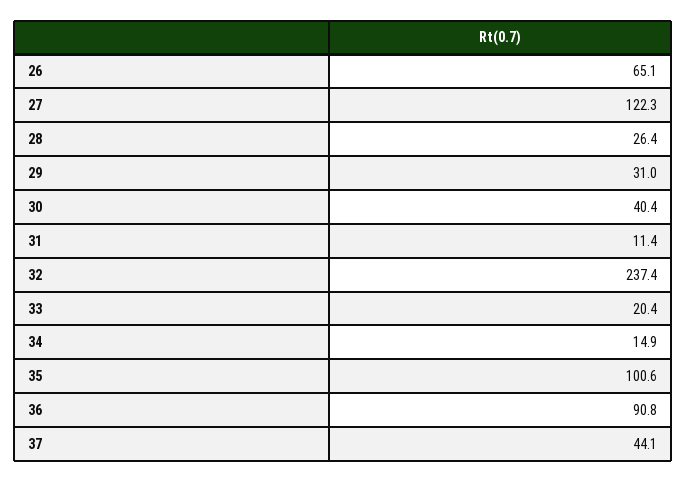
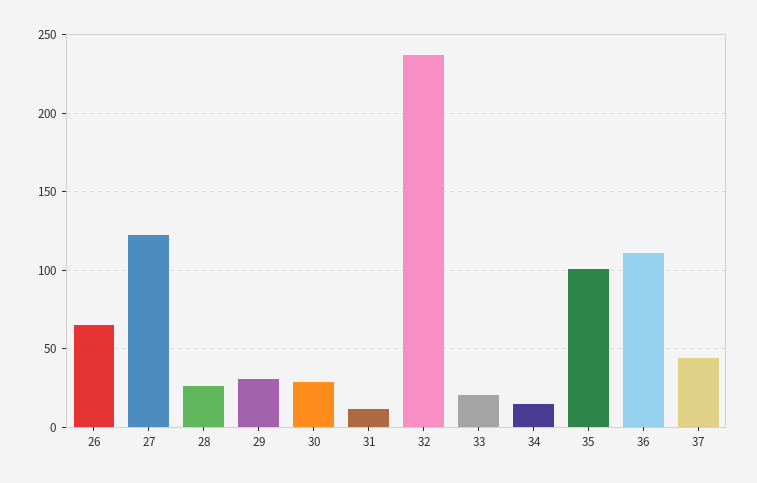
30: 40.4 -> 30
36: 90.8 -> 110

